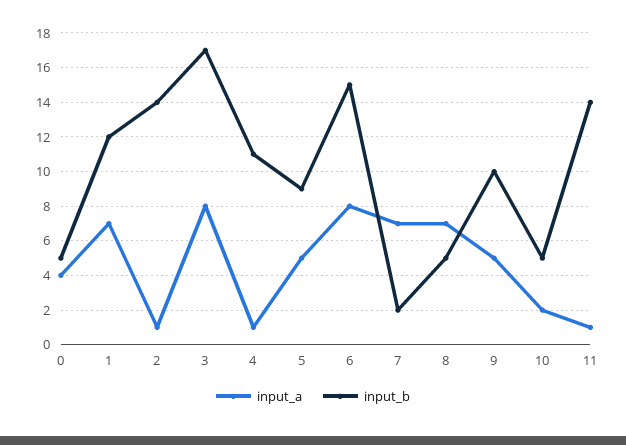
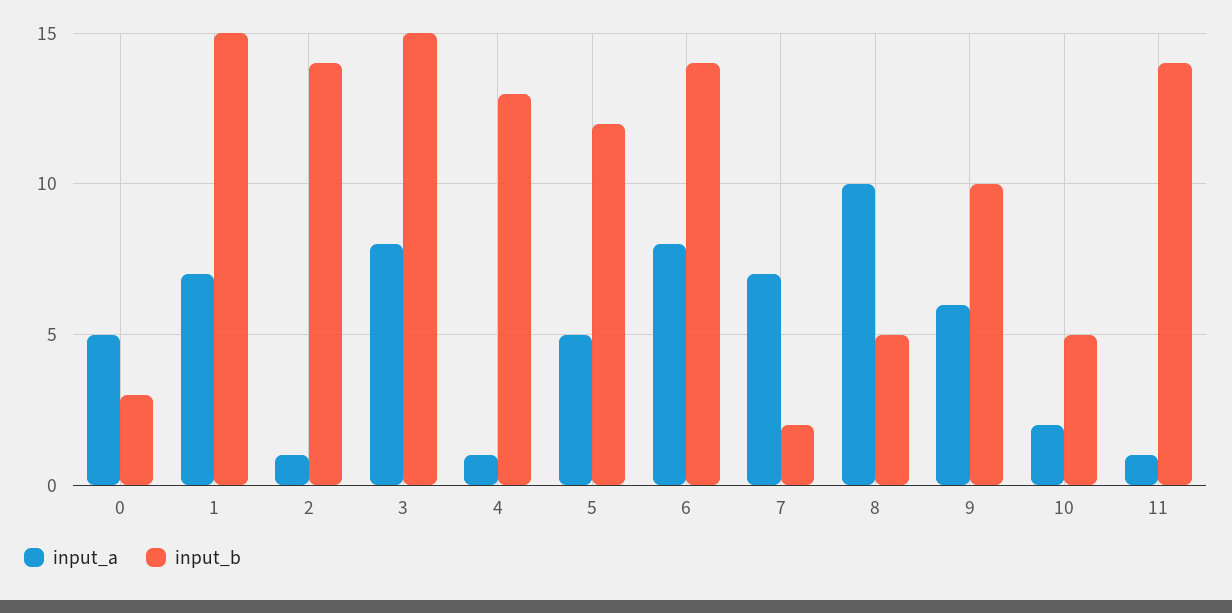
input_a, 0: 4 -> 5
input_b, 0: 5 -> 3
input_b, 1: 12 -> 15
input_b, 3: 17 -> 15
input_b, 4: 11 -> 13
input_b, 5: 9 -> 12
input_b, 6: 15 -> 14
input_a, 8: 7 -> 10
input_a, 9: 5 -> 6

